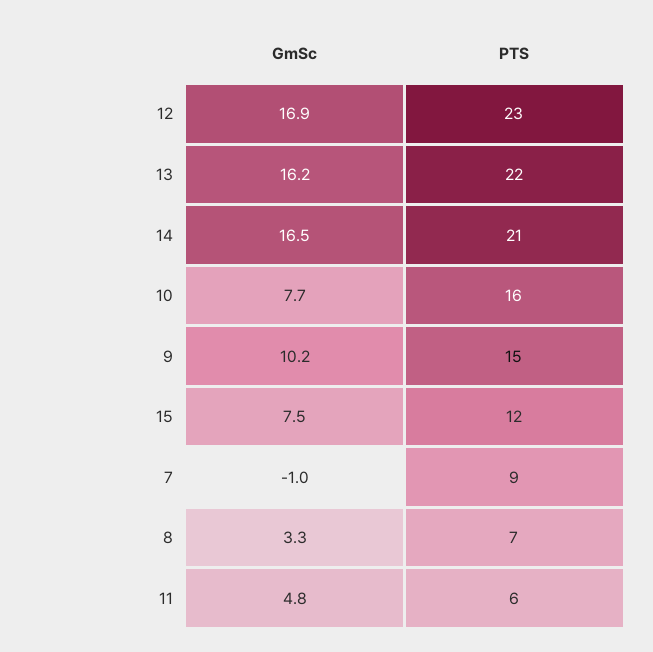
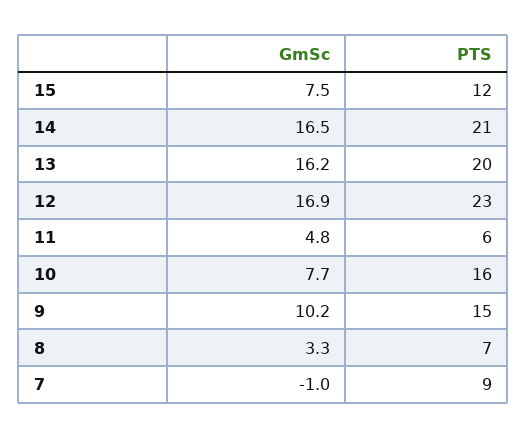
PTS, 13: 22 -> 20

